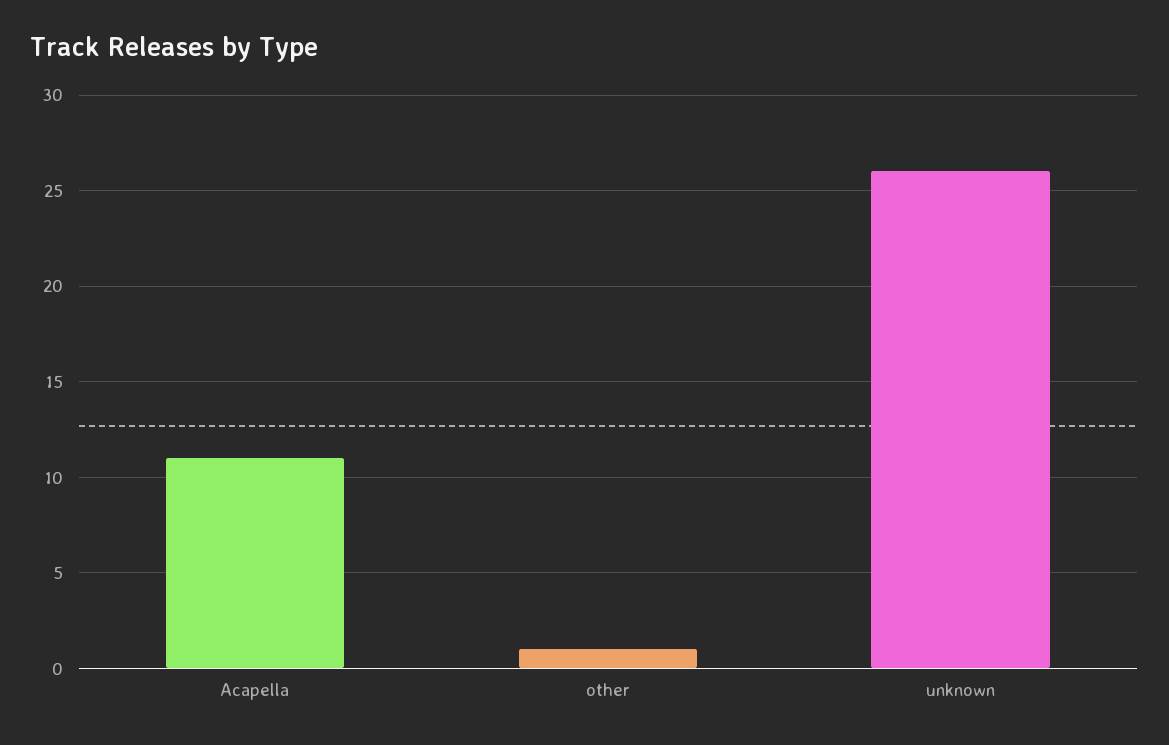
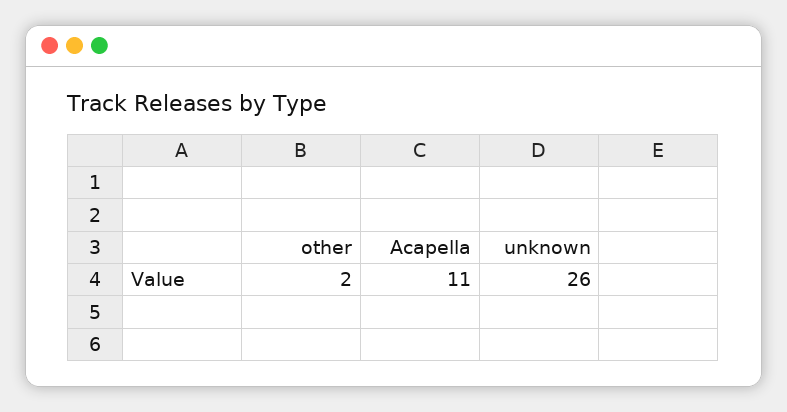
other: 1 -> 2

